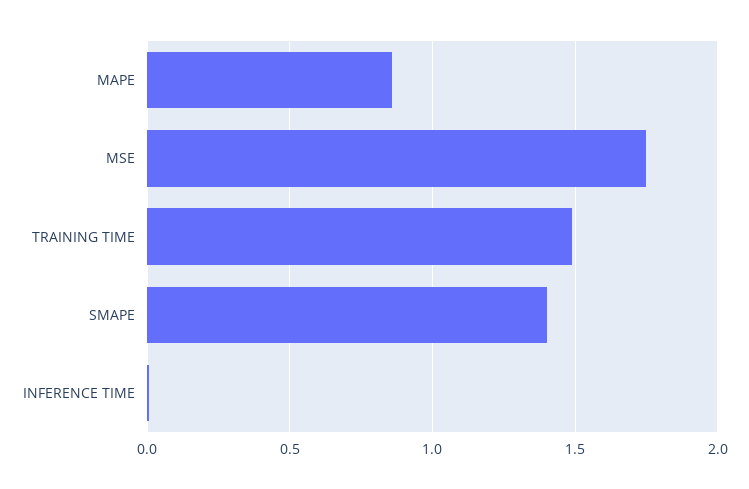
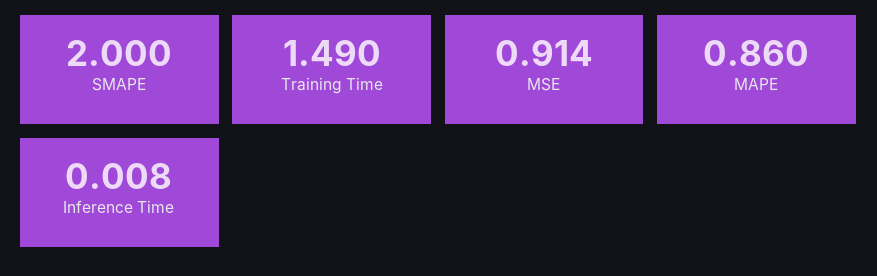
MSE: 1.75 -> 0.914
SMAPE: 1.4 -> 2

